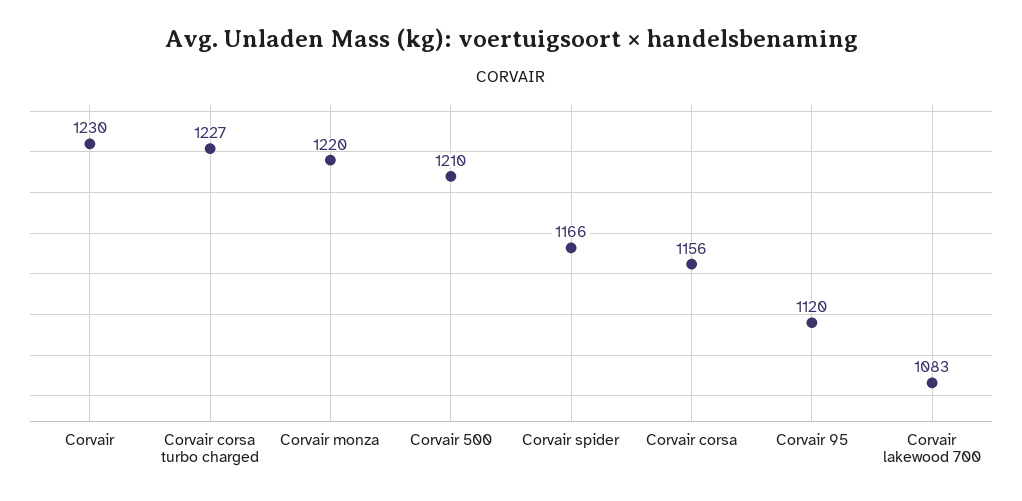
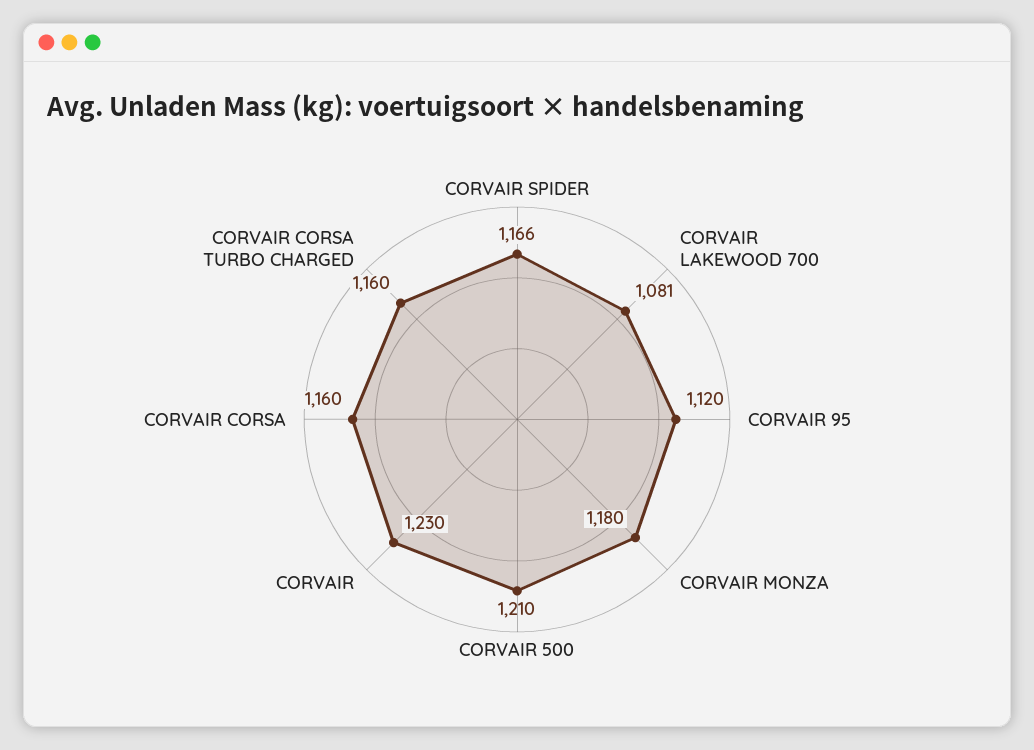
Corvair corsa turbo charged: 1227 -> 1160
Corvair monza: 1220 -> 1180
Corvair corsa: 1156 -> 1160
Corvair lakewood 700: 1083 -> 1081

